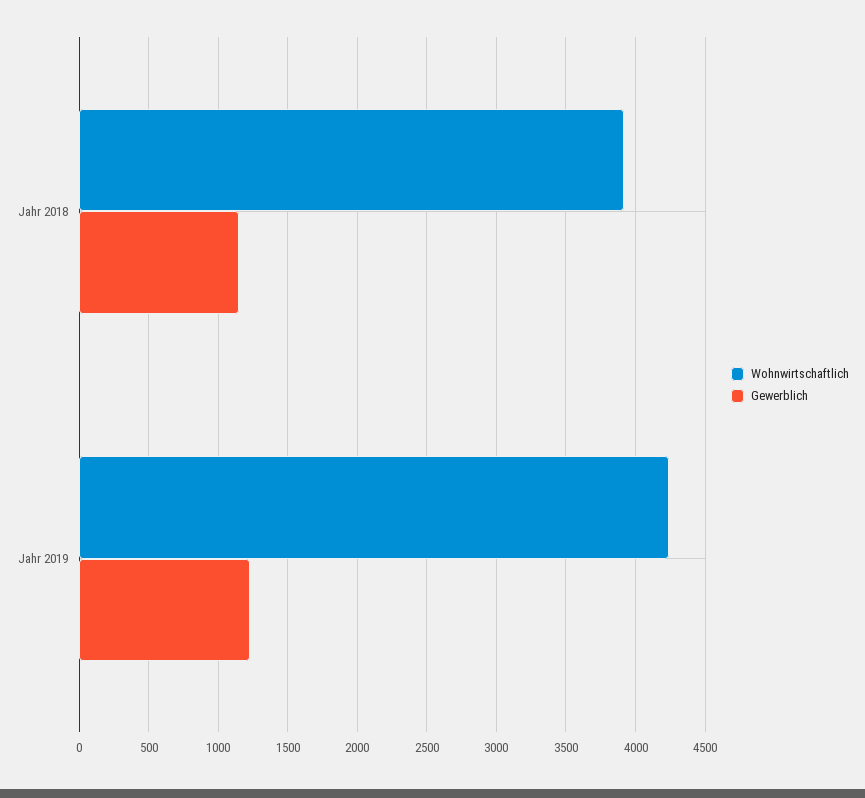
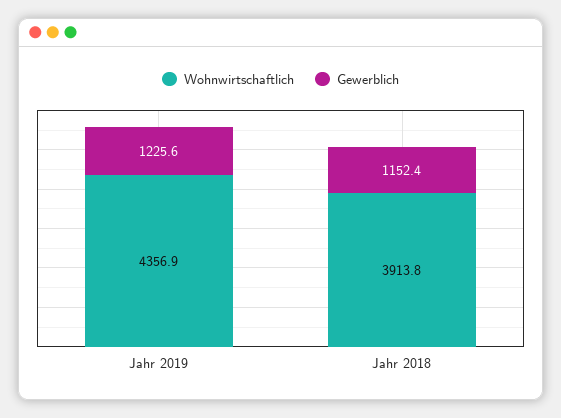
Wohnwirtschaftlich, Jahr 2019: 4250 -> 4356.9

